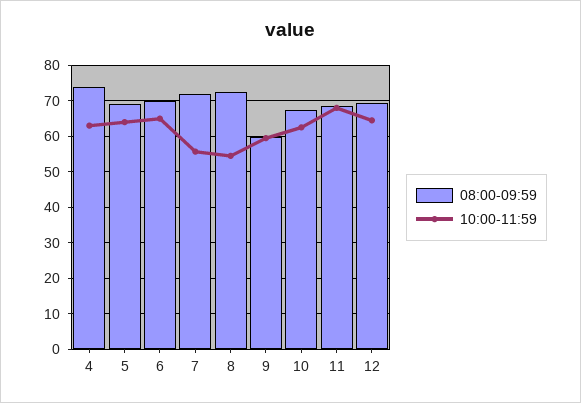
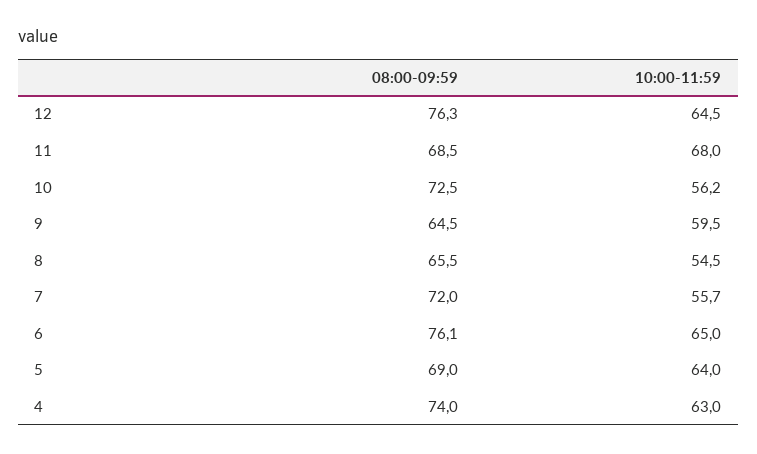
08:00-09:59, 6: 70 -> 76.1
08:00-09:59, 8: 72 -> 65.5
08:00-09:59, 9: 60 -> 64.5
08:00-09:59, 10: 68 -> 72.5
10:00-11:59, 10: 62 -> 56.2
08:00-09:59, 12: 70 -> 76.3

